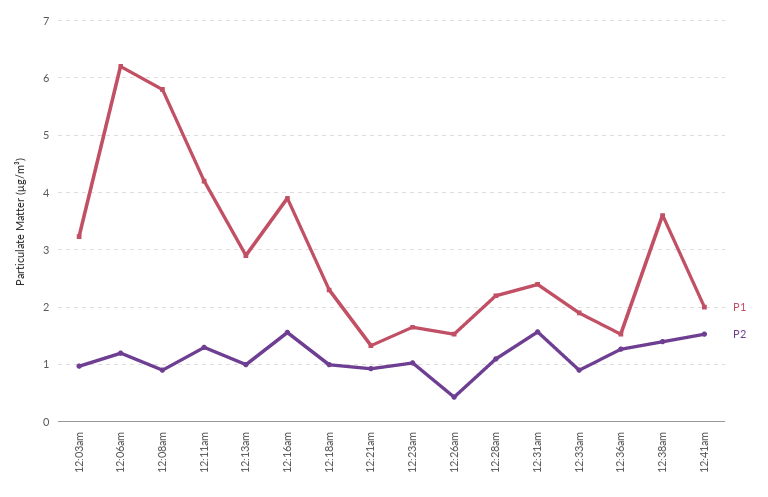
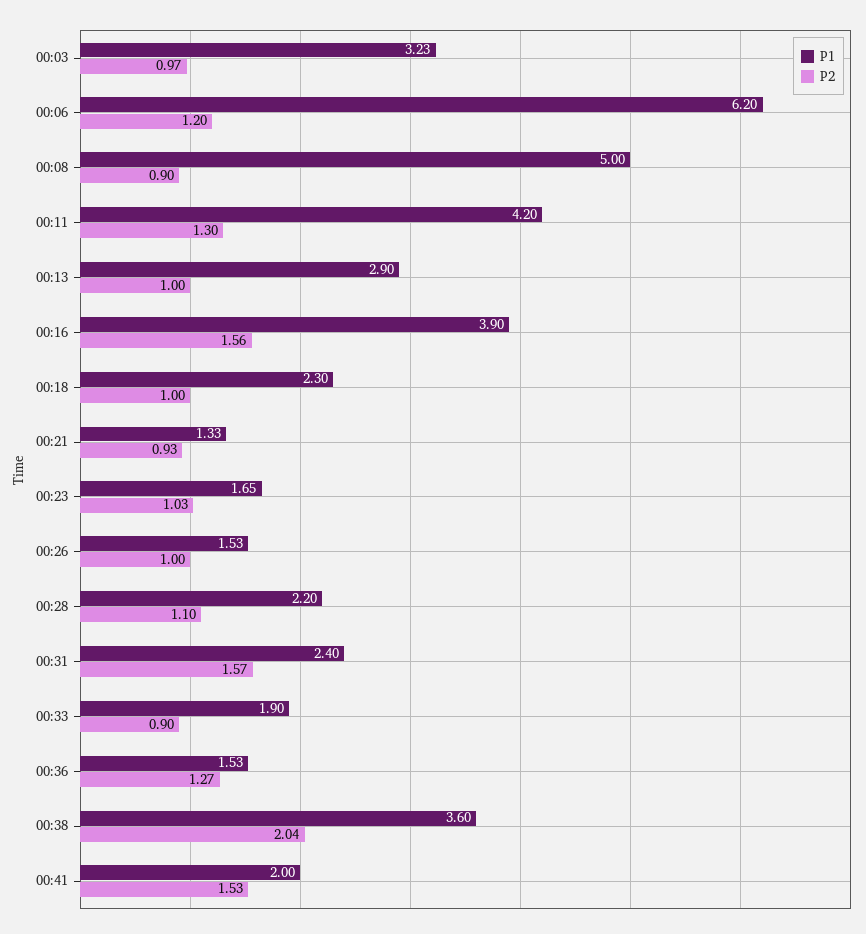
P1, 12:08am: 5.8 -> 5
P2, 12:26am: 0.4 -> 1
P2, 12:38am: 1.4 -> 2.04

